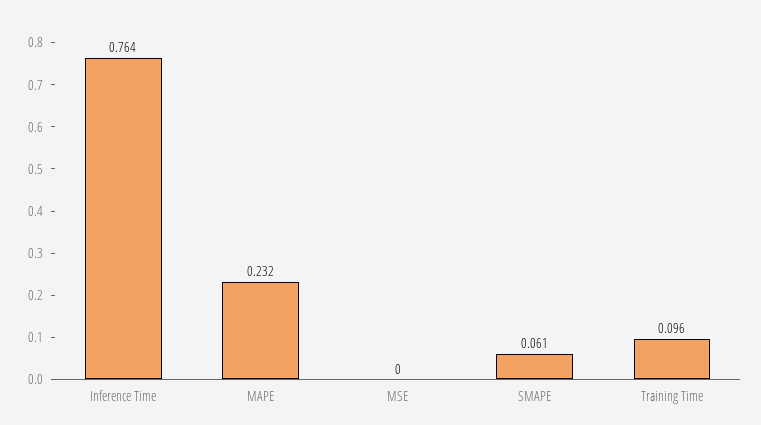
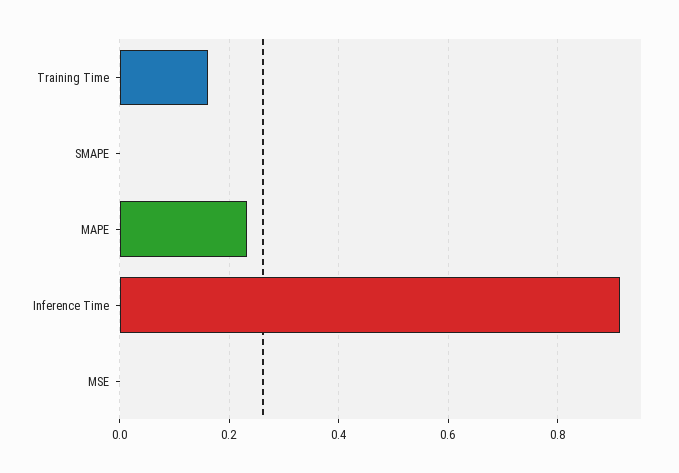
Inference Time: 0.764 -> 0.92
SMAPE: 0.061 -> 0
Training Time: 0.096 -> 0.16

